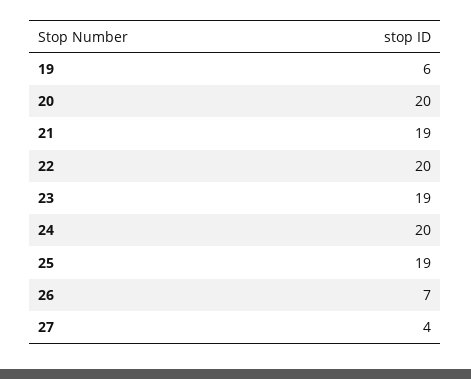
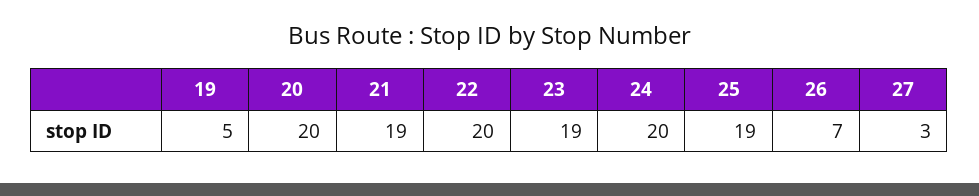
19: 6 -> 5
27: 4 -> 3

